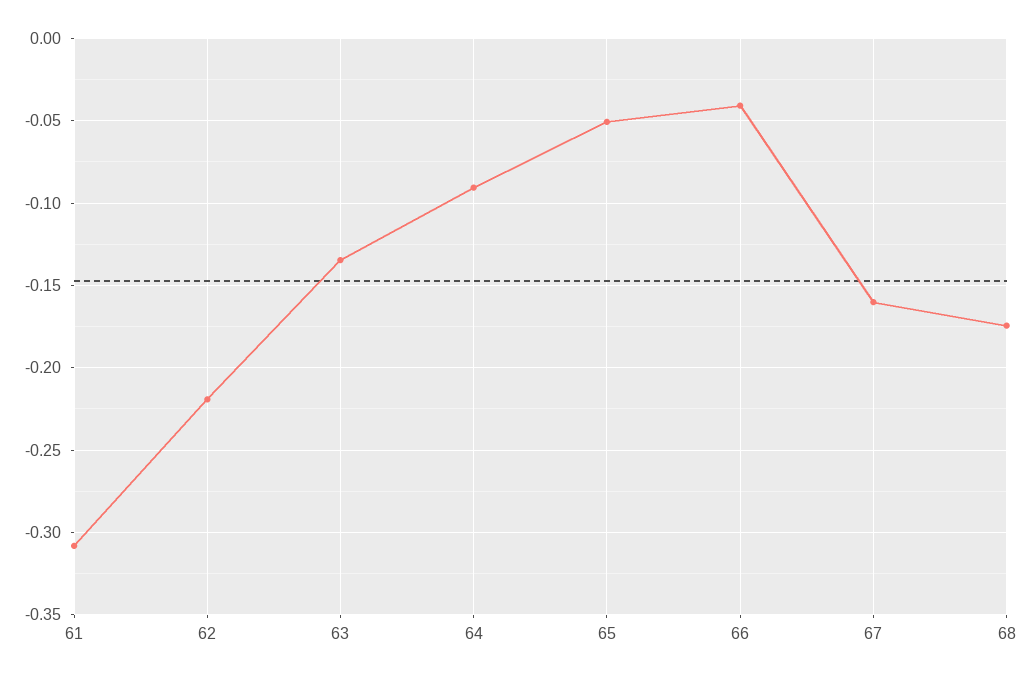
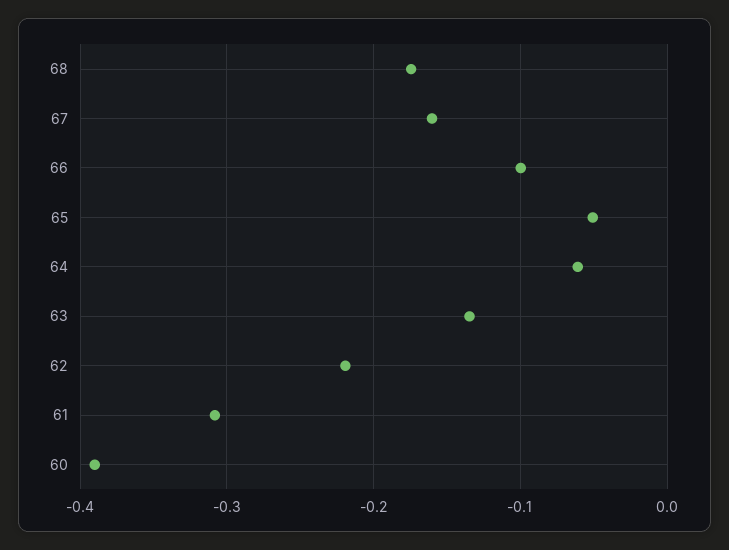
64: -0.09 -> -0.06
66: -0.04 -> -0.1
60: none -> -0.39

